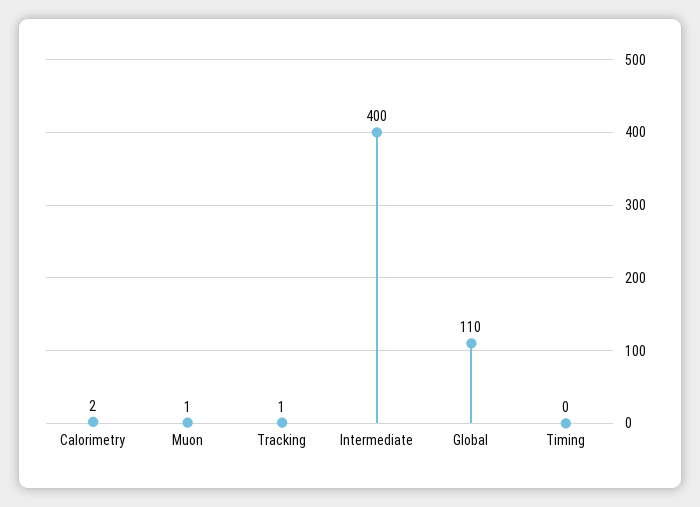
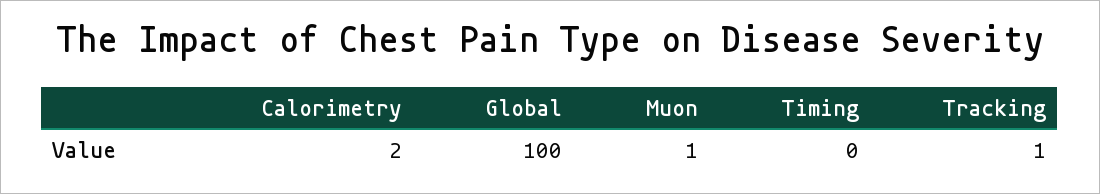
Intermediate: 400 -> none
Global: 110 -> 100

